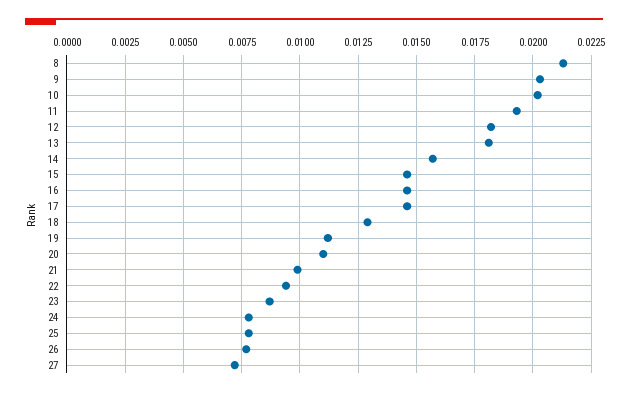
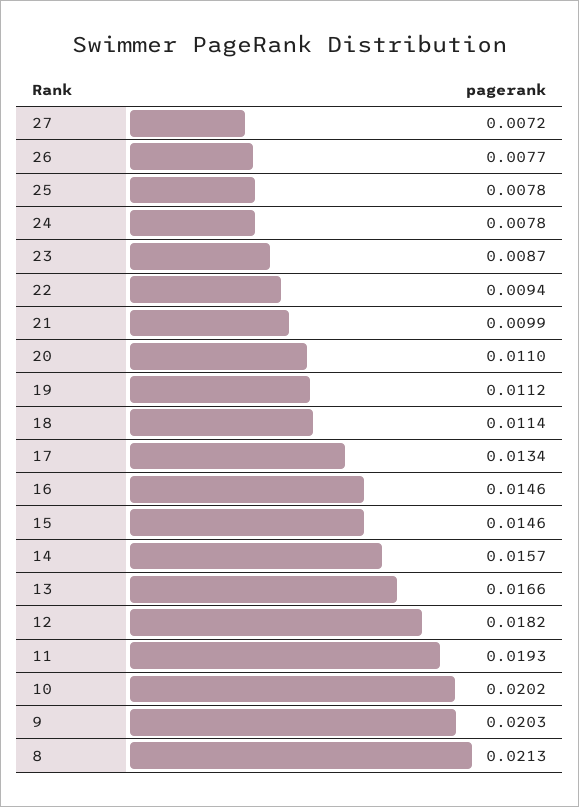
13: 0.018 -> 0.0166
17: 0.0145 -> 0.0134
18: 0.013 -> 0.0114

